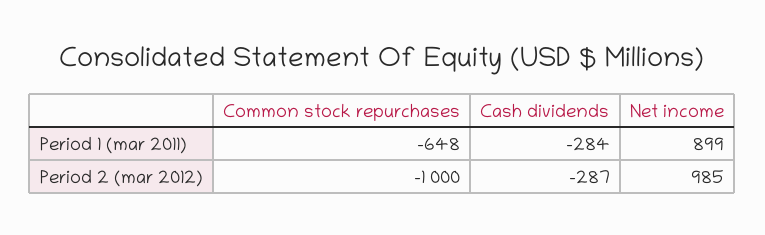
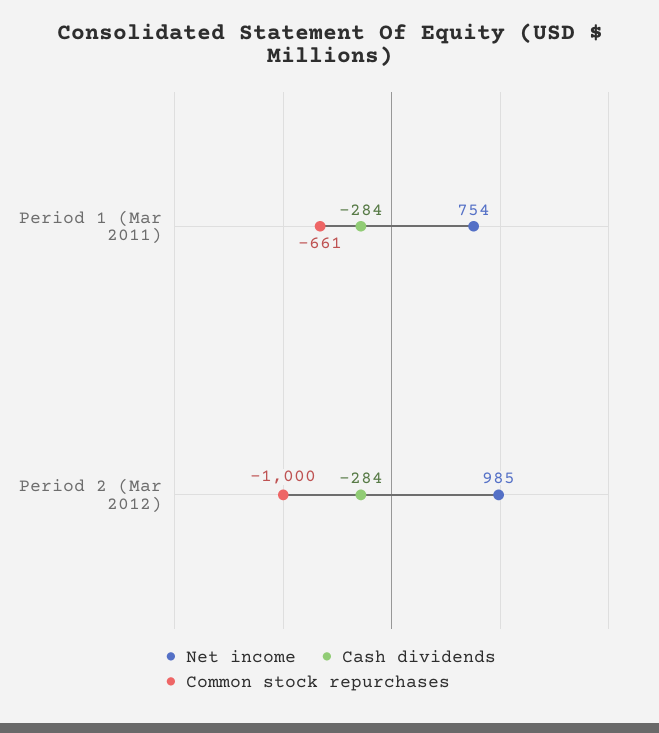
Common stock repurchases, Period 1 (mar 2011): -648 -> -661
Net income, Period 1 (mar 2011): 899 -> 754
Cash dividends, Period 2 (mar 2012): -287 -> -284

